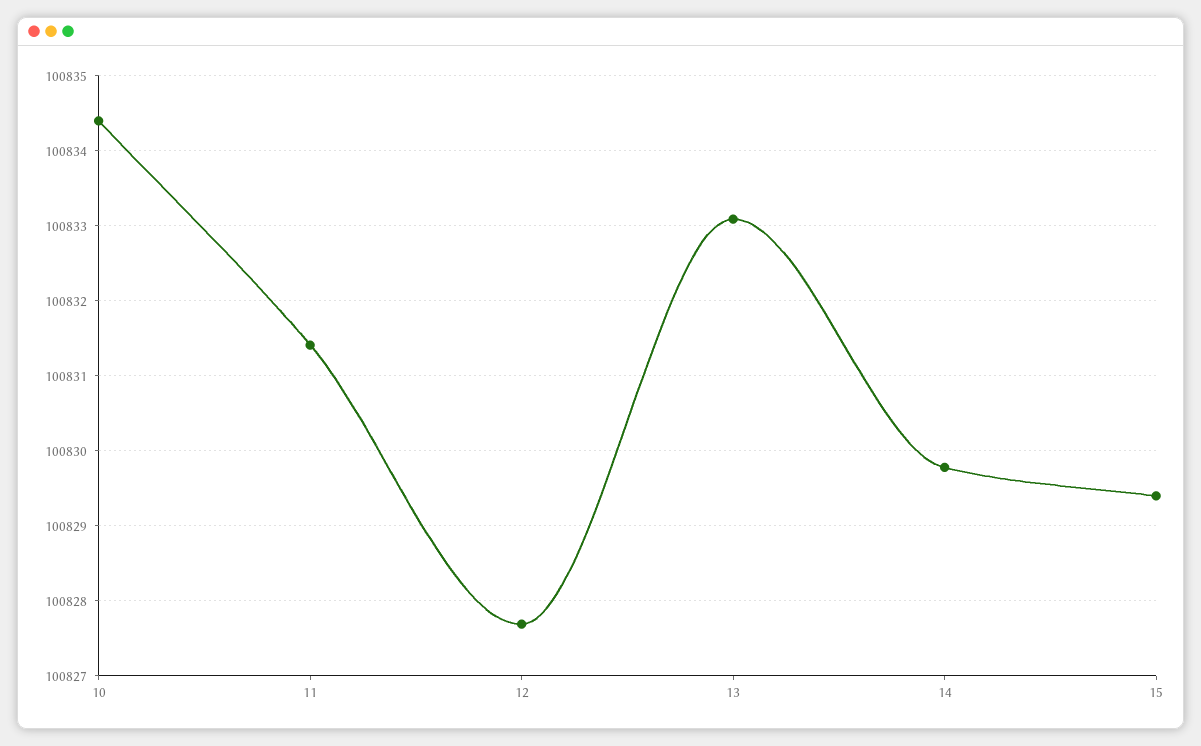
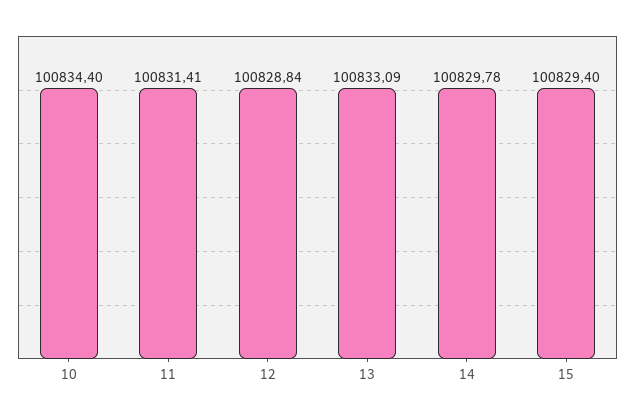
12: 100827.7 -> 100828.84

